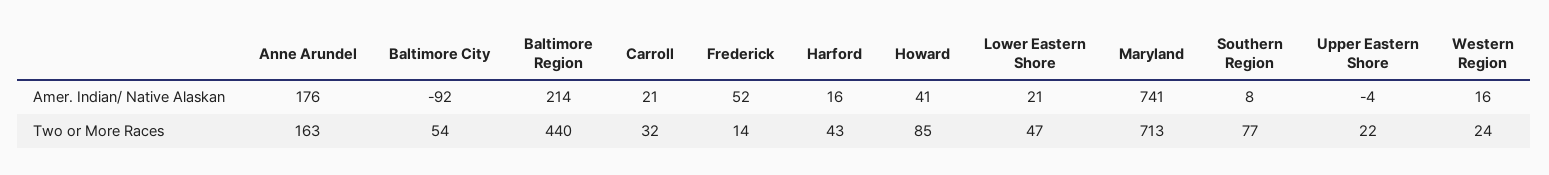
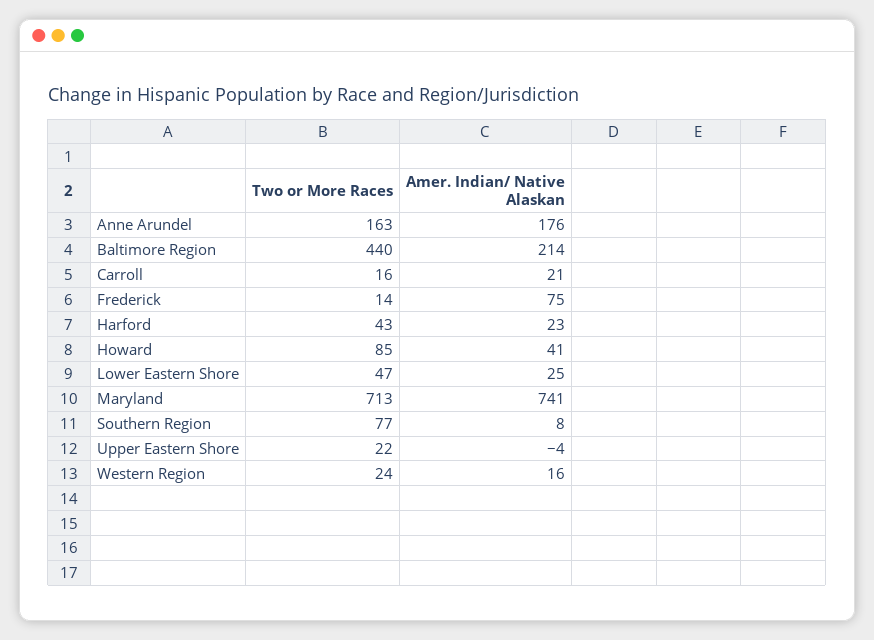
Baltimore City, Amer. Indian/ Native Alaskan: -92 -> none
Frederick, Amer. Indian/ Native Alaskan: 52 -> 75
Harford, Amer. Indian/ Native Alaskan: 16 -> 23
Lower Eastern Shore, Amer. Indian/ Native Alaskan: 21 -> 25
Baltimore City, Two or More Races: 54 -> none
Carroll, Two or More Races: 32 -> 16

